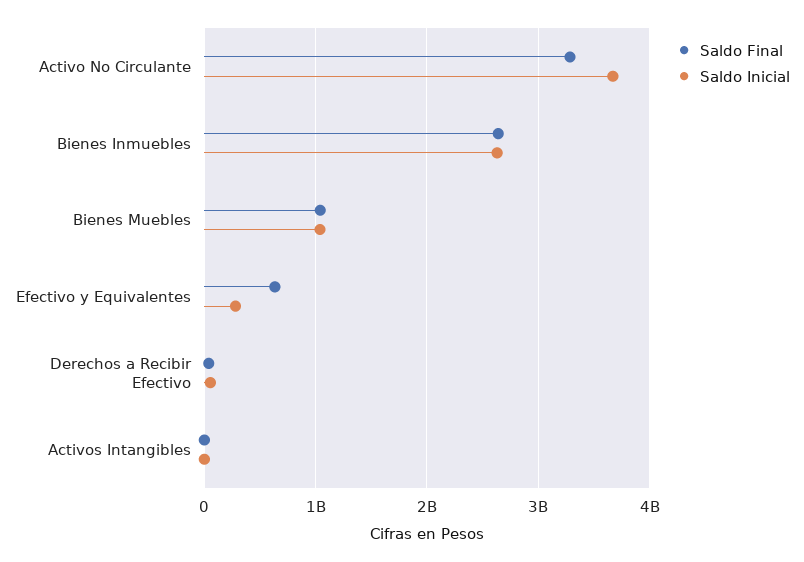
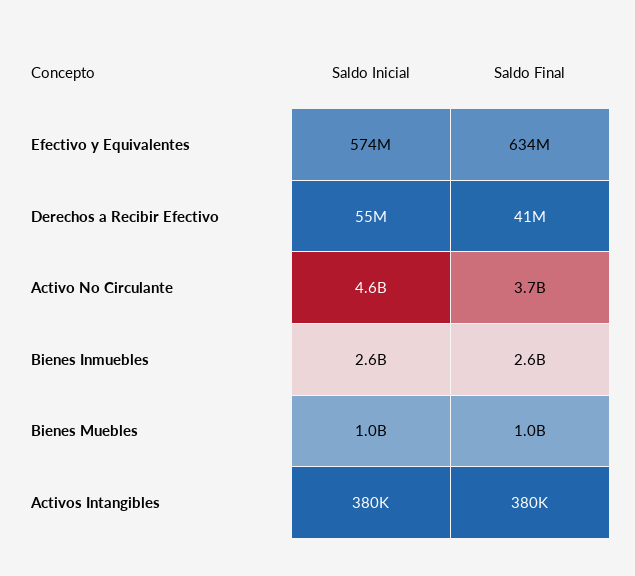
Saldo Final, Activo No Circulante: 3300000000 -> 3700000000
Saldo Inicial, Activo No Circulante: 3700000000 -> 4600000000
Saldo Inicial, Efectivo y Equivalentes: 300000000 -> 574000000

